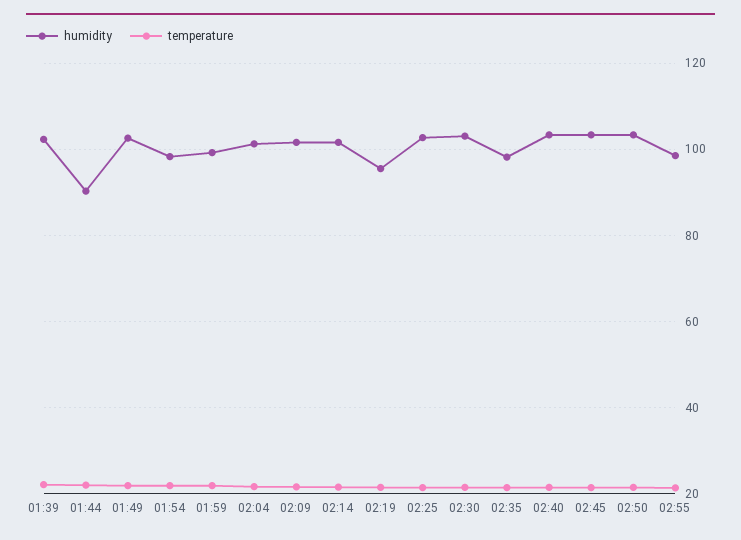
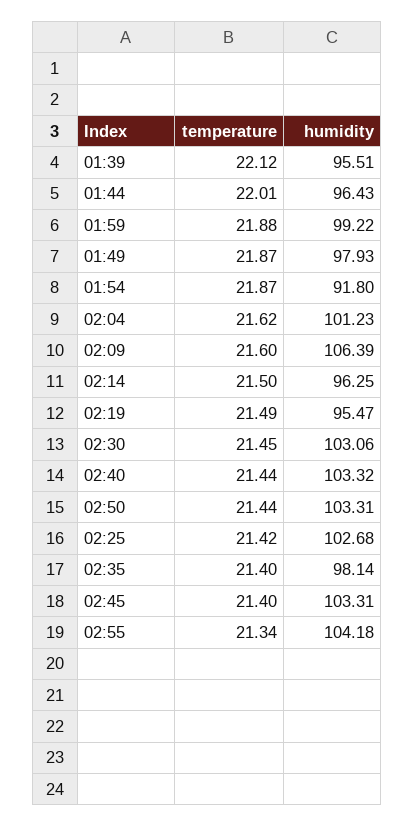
humidity, 01:39: 102 -> 95.51
humidity, 01:44: 90 -> 96.43
humidity, 01:49: 102 -> 97.93
humidity, 01:54: 98 -> 91.8
humidity, 02:09: 102 -> 106.39
humidity, 02:14: 102 -> 96.25
humidity, 02:55: 98 -> 104.18

